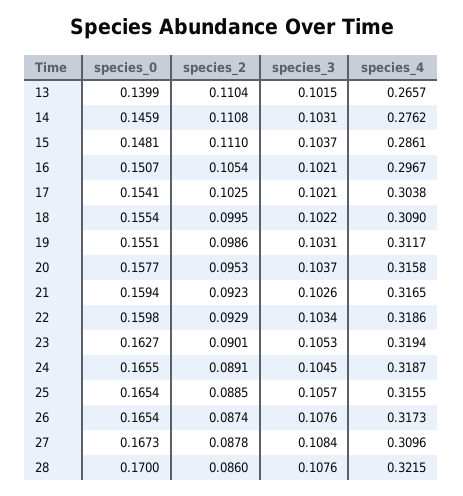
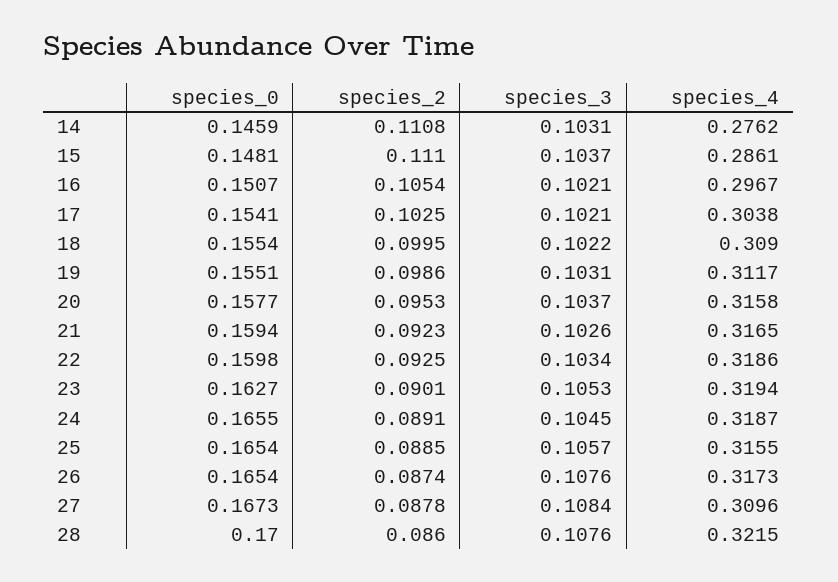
species_0, 13: 0.1399 -> none
species_2, 13: 0.1104 -> none
species_3, 13: 0.1015 -> none
species_4, 13: 0.2657 -> none
species_2, 22: 0.0929 -> 0.0925

